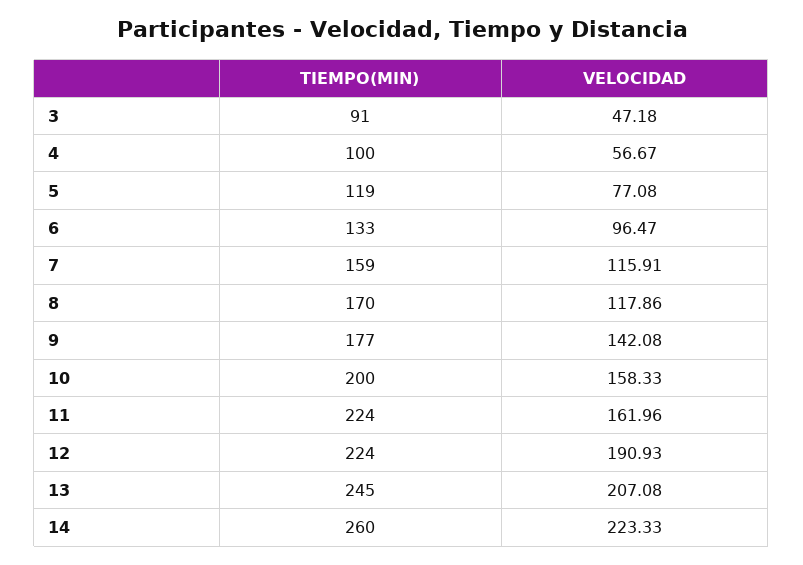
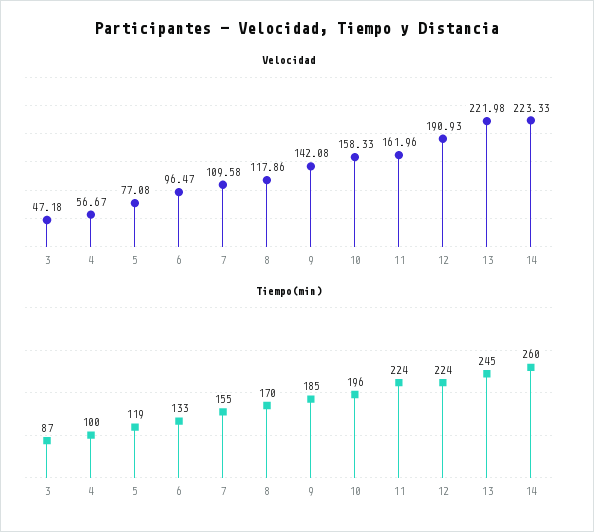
TIEMPO(MIN), 3: 91 -> 87
TIEMPO(MIN), 7: 159 -> 155
VELOCIDAD, 7: 115.91 -> 109.58
TIEMPO(MIN), 9: 177 -> 185
TIEMPO(MIN), 10: 200 -> 196
VELOCIDAD, 13: 207.08 -> 221.98

